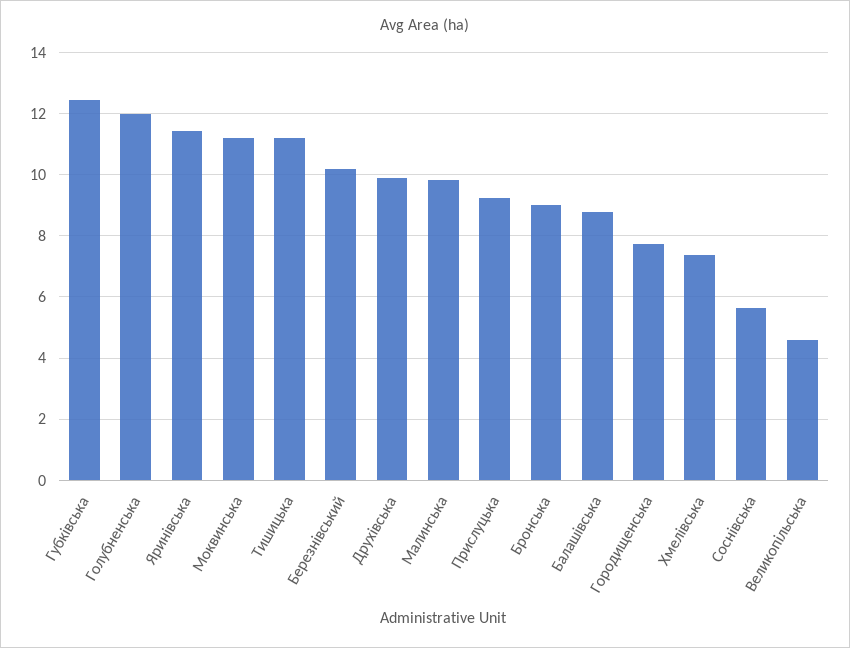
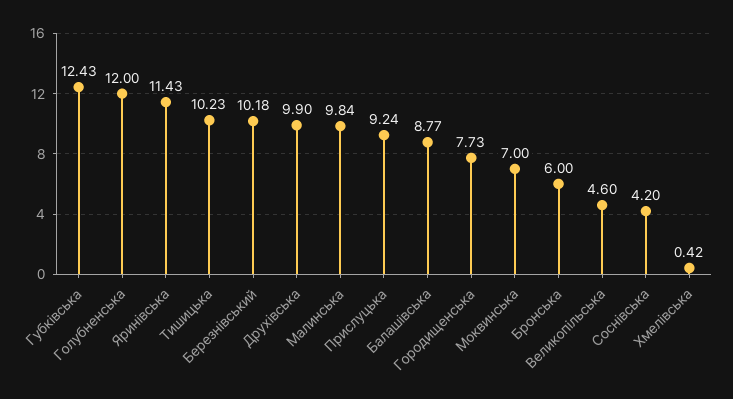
Моквинська: 11.2 -> 7
Тишицька: 11.2 -> 10.23
Бронська: 9 -> 6
Хмелівська: 7.4 -> 0.42
Соснівська: 5.6 -> 4.2

